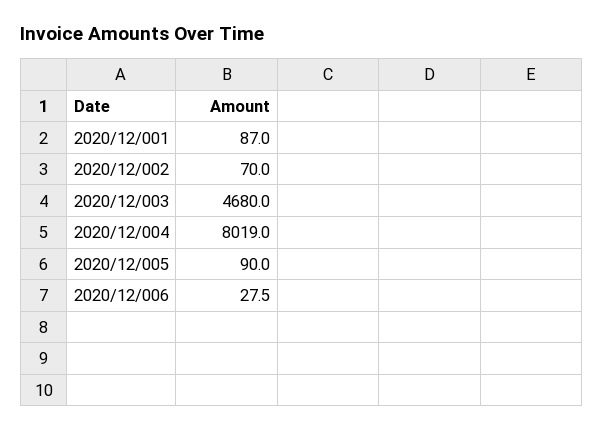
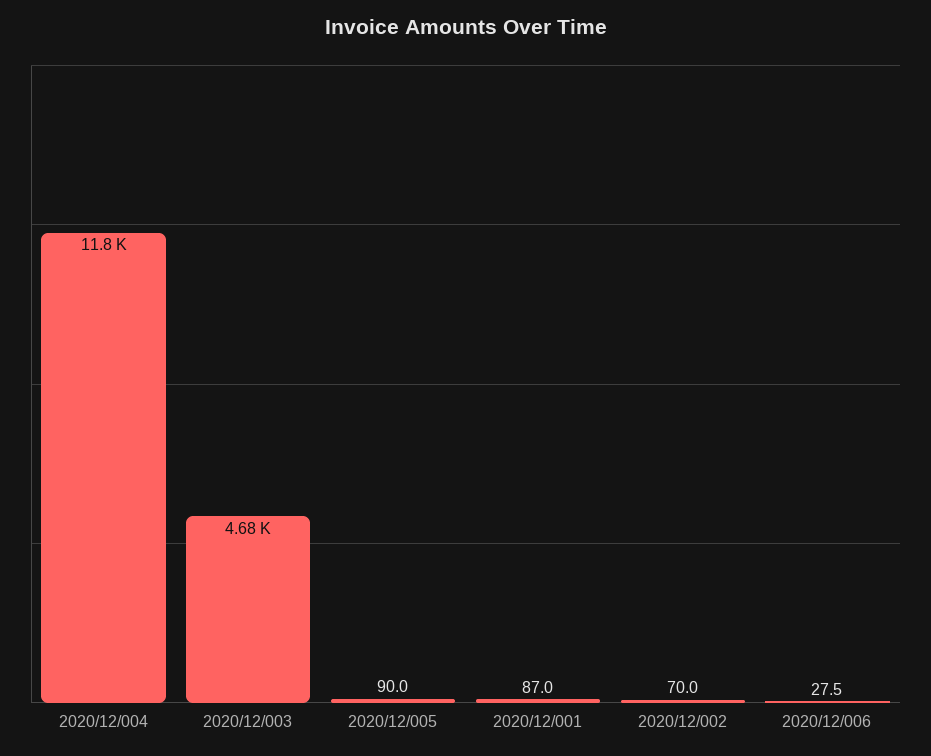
2020/12/004: 8019 -> 11800

